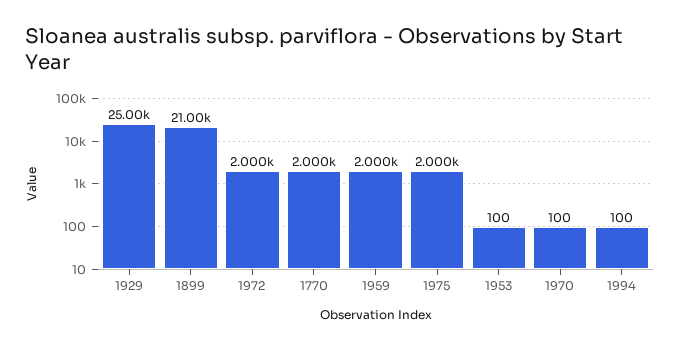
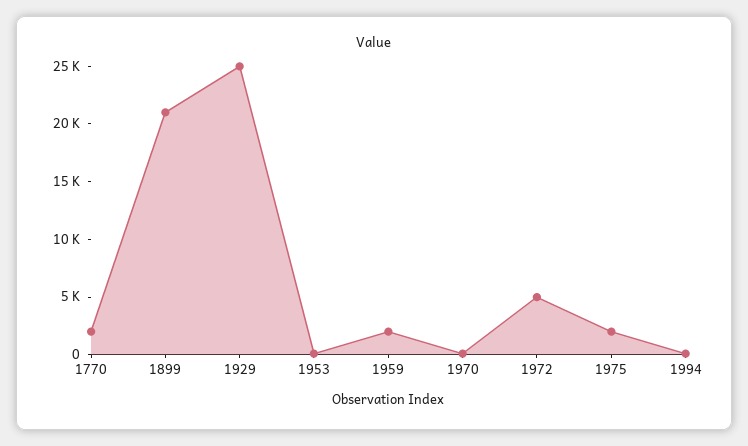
1972: 2000 -> 5000

